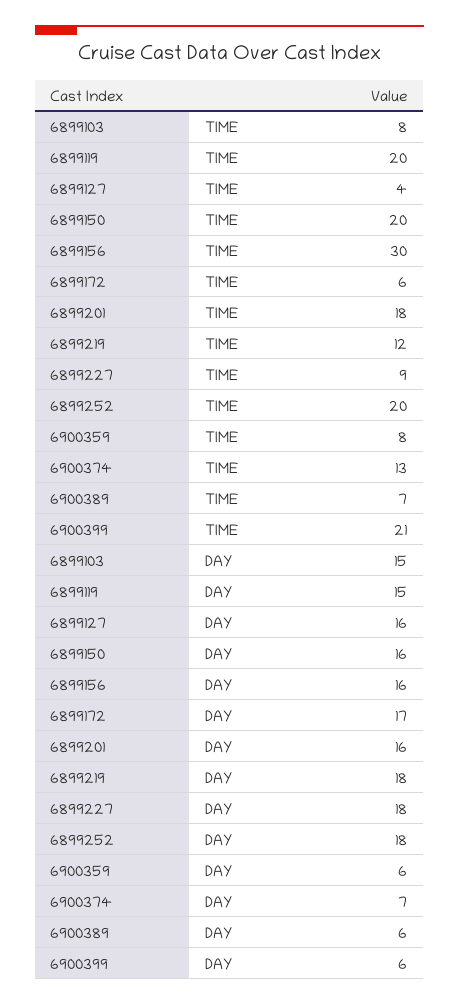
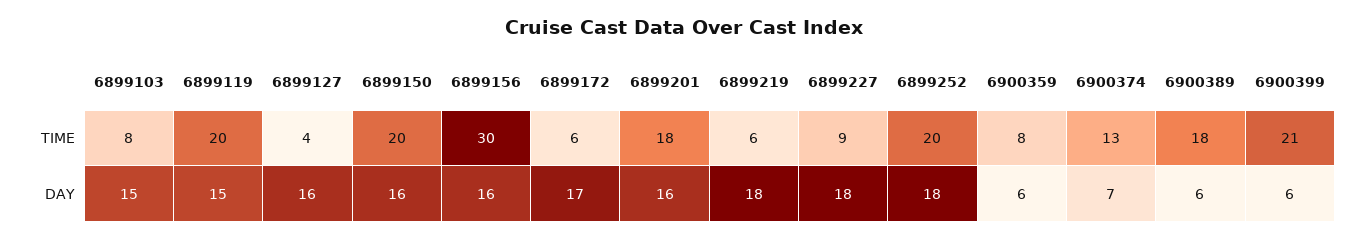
6899219, TIME: 12 -> 6
6900389, TIME: 7 -> 18

